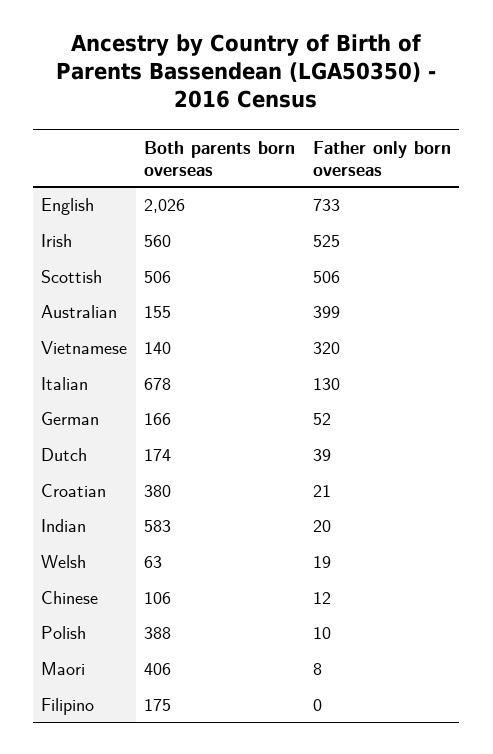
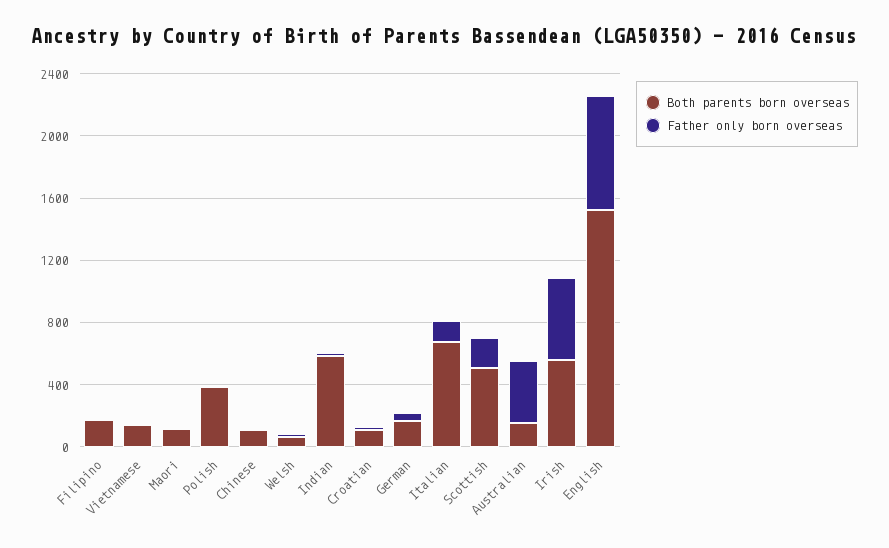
Both parents born overseas, English: 2026 -> 1500
Father only born overseas, Scottish: 506 -> 200
Father only born overseas, Vietnamese: 320 -> 0
Both parents born overseas, Dutch: 174 -> none
Father only born overseas, Dutch: 39 -> none
Both parents born overseas, Croatian: 380 -> 100
Both parents born overseas, Maori: 406 -> 100

